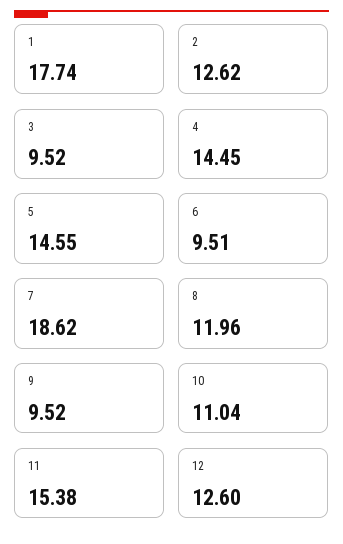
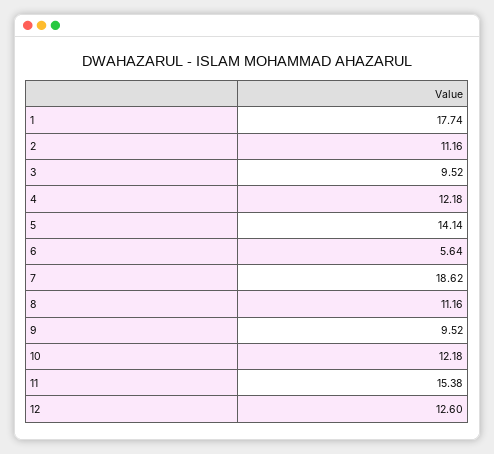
2: 12.62 -> 11.16
4: 14.45 -> 12.18
5: 14.55 -> 14.14
6: 9.51 -> 5.64
8: 11.96 -> 11.16
10: 11.04 -> 12.18

